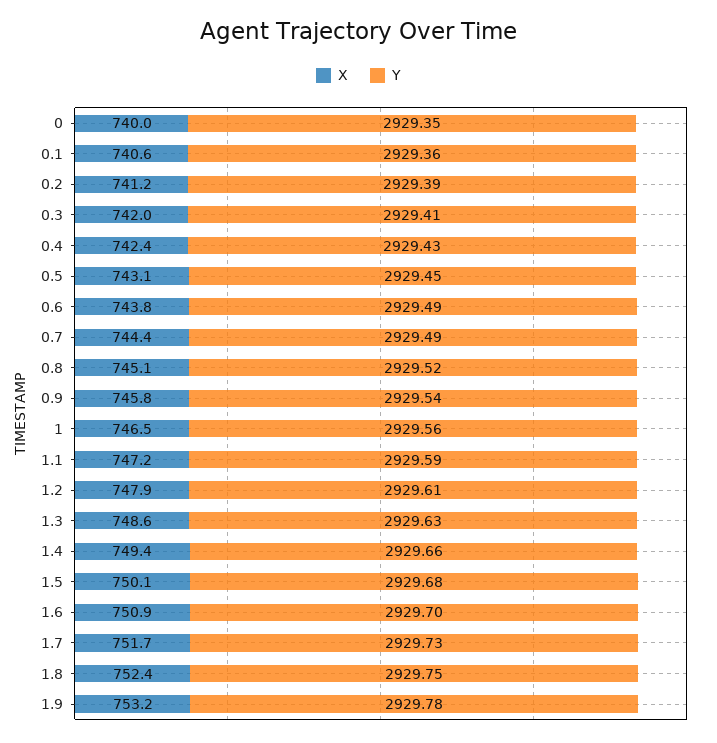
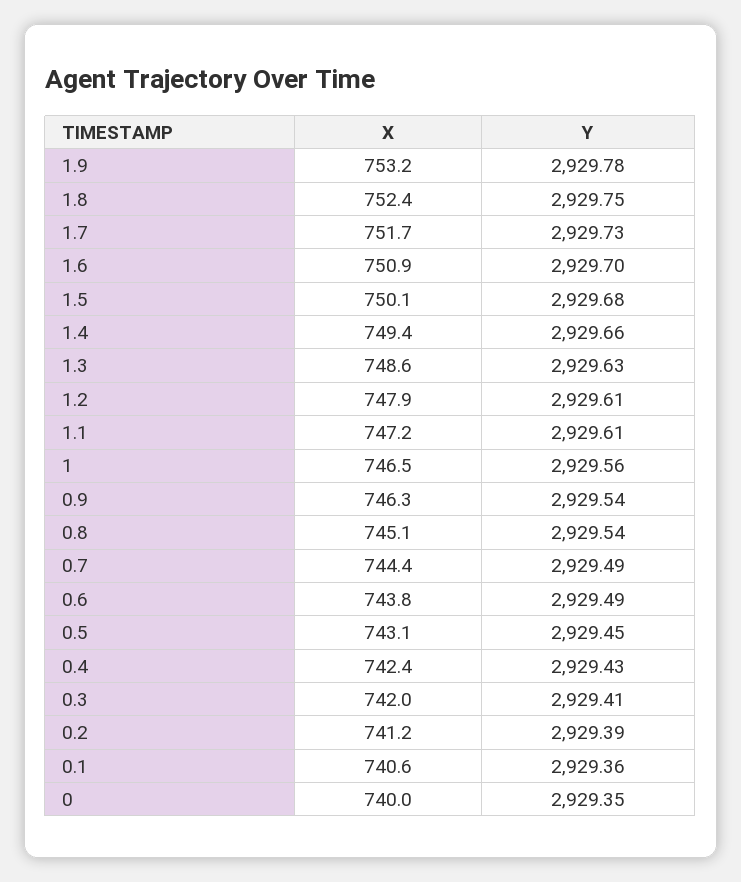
Y, 0.8: 2929.52 -> 2929.54
X, 0.9: 745.8 -> 746.3
Y, 1.1: 2929.59 -> 2929.61

